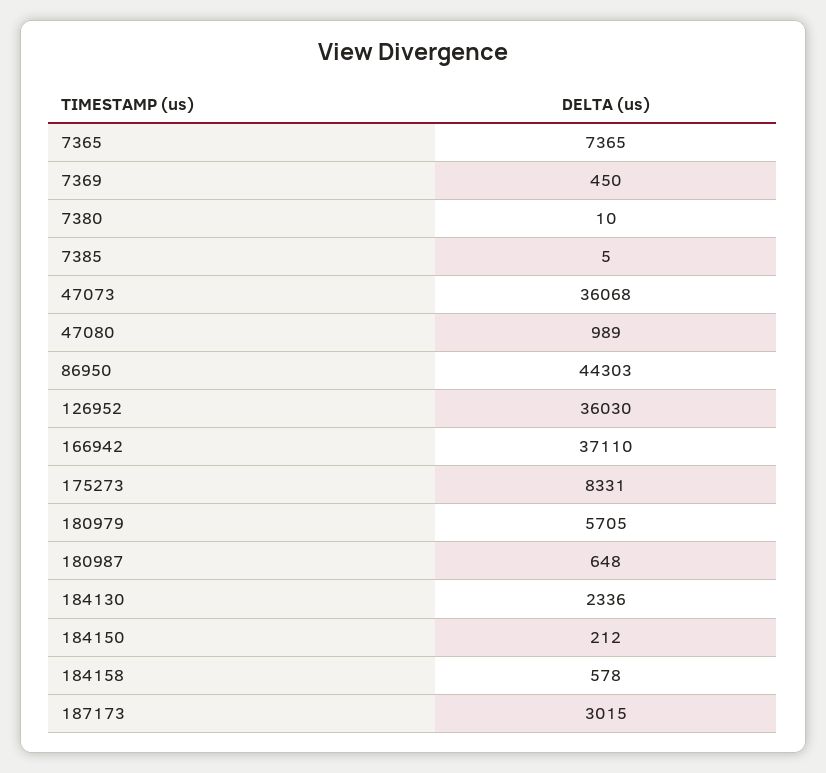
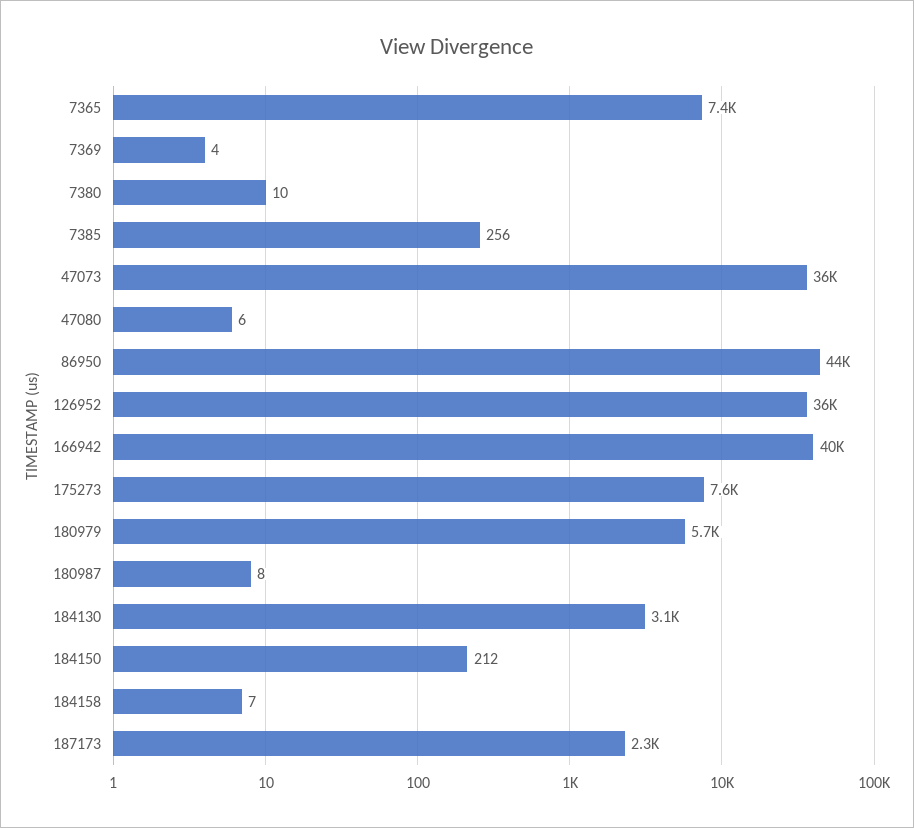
7369: 450 -> 4
7385: 5 -> 256
47080: 989 -> 6
166942: 37110 -> 40000
175273: 8331 -> 7600
180987: 648 -> 8
184130: 2336 -> 3100
184158: 578 -> 7
187173: 3015 -> 2300

